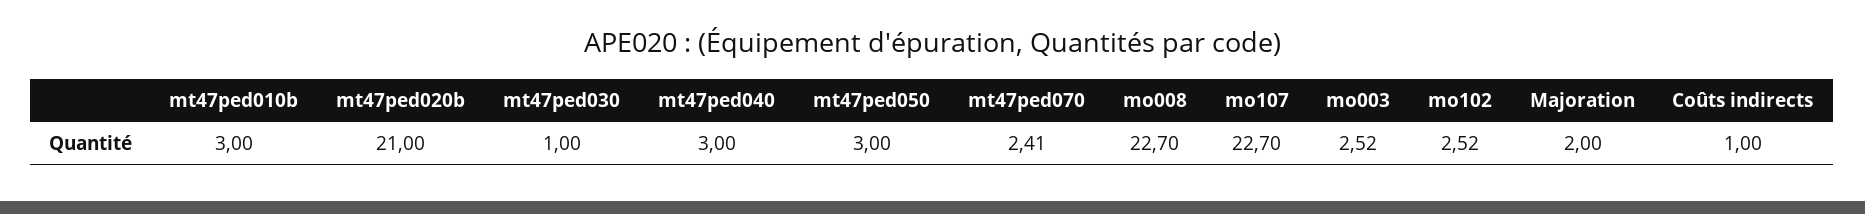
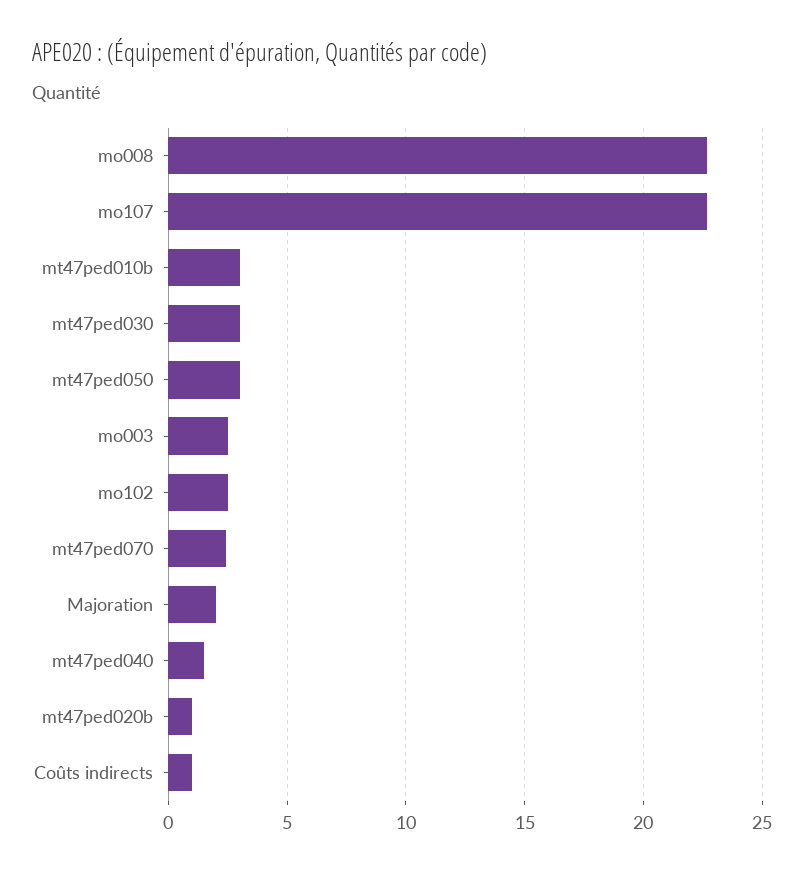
mt47ped020b: 21 -> 1
mt47ped030: 1 -> 3
mt47ped040: 3 -> 1.5

